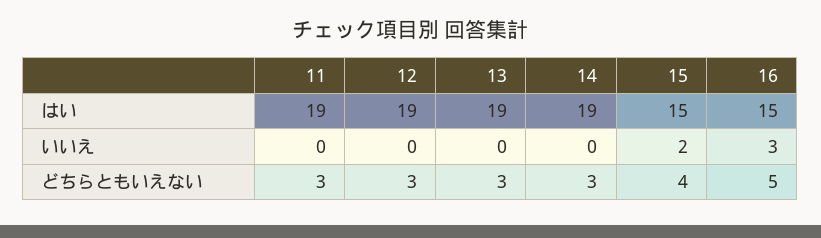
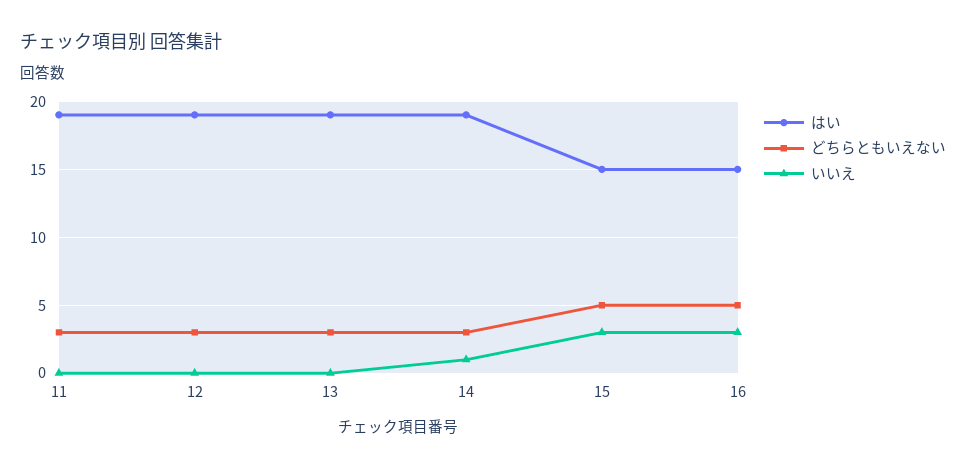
いいえ, 14: 0 -> 1
いいえ, 15: 2 -> 3
どちらともいえない, 15: 4 -> 5

